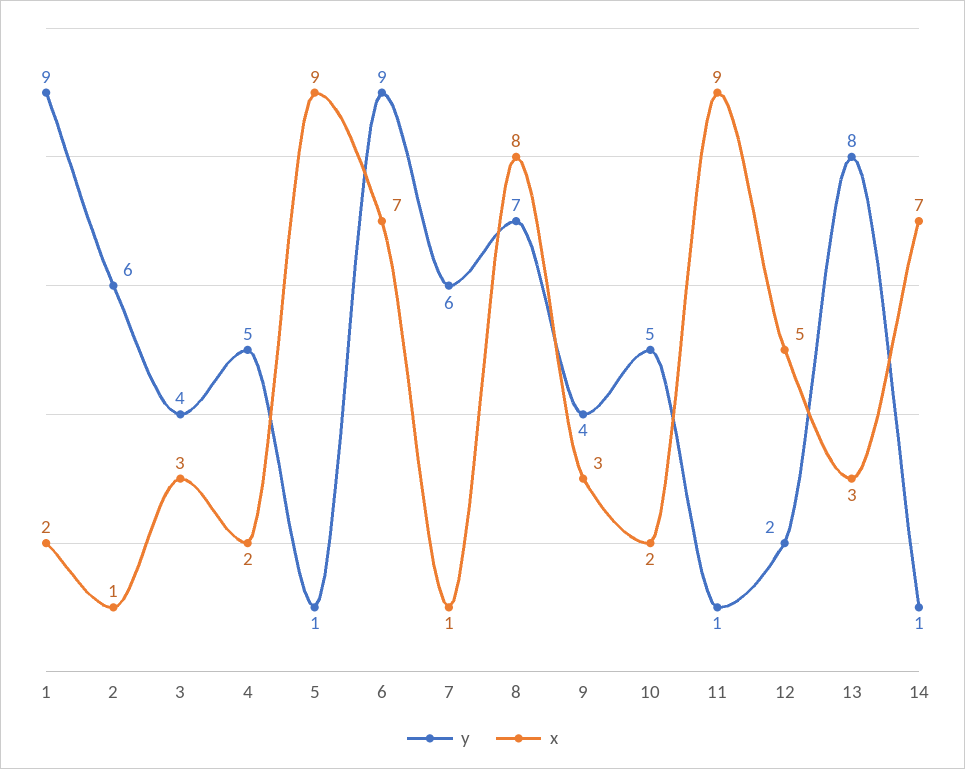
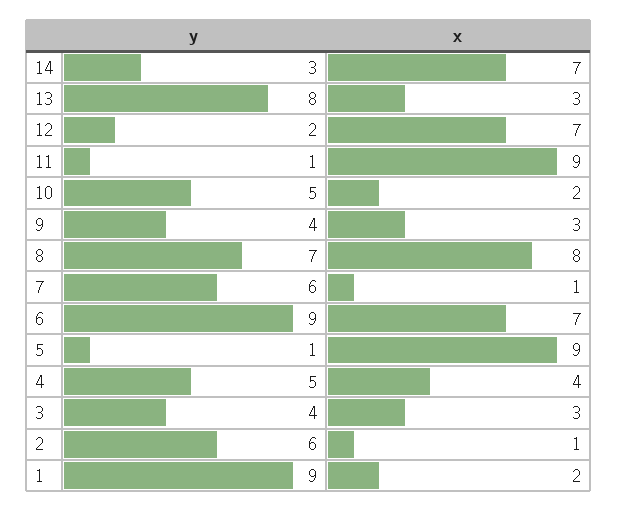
x, 4: 2 -> 4
x, 12: 5 -> 7
y, 14: 1 -> 3

